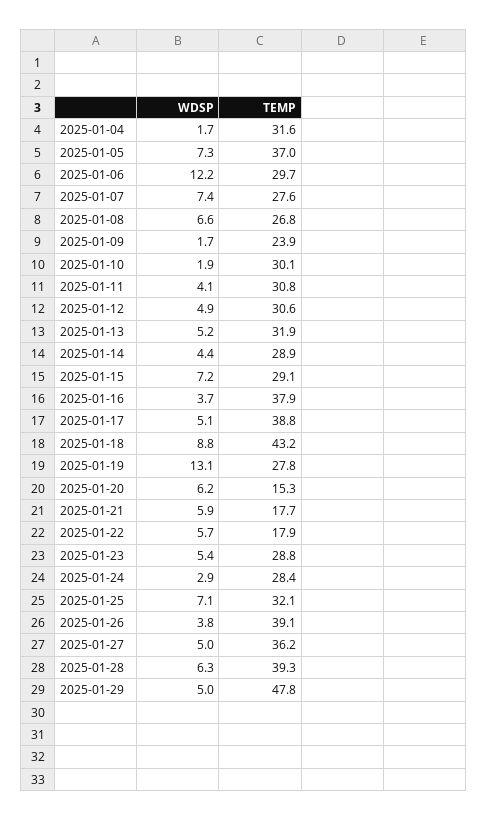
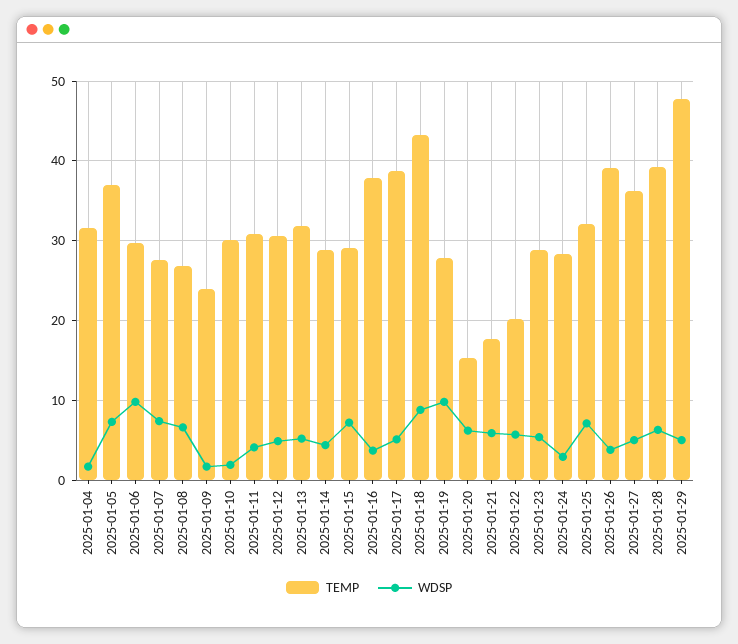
WDSP, 2025-01-06: 12.2 -> 10
WDSP, 2025-01-19: 13.1 -> 10
TEMP, 2025-01-22: 17.9 -> 20

